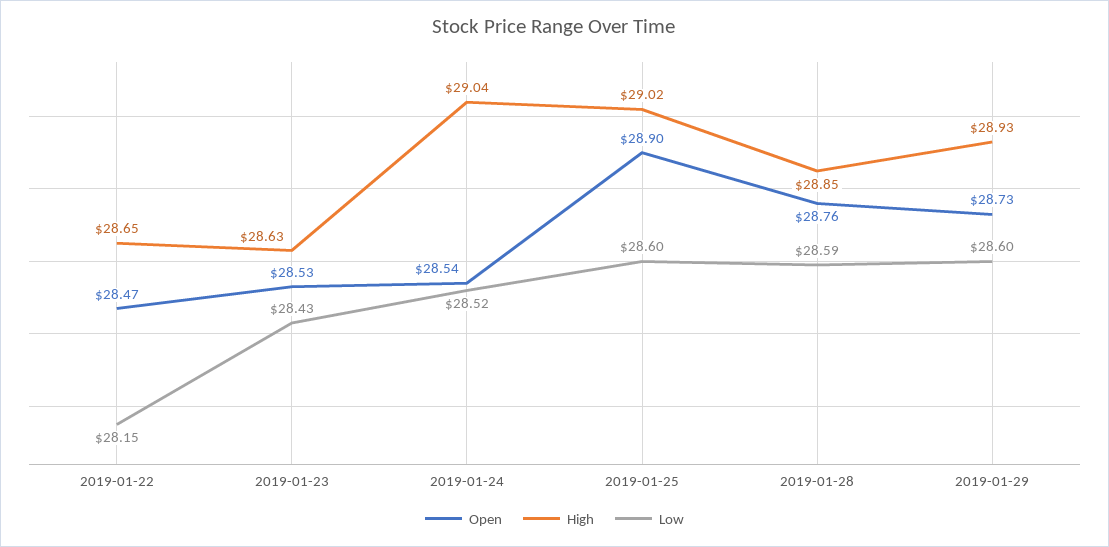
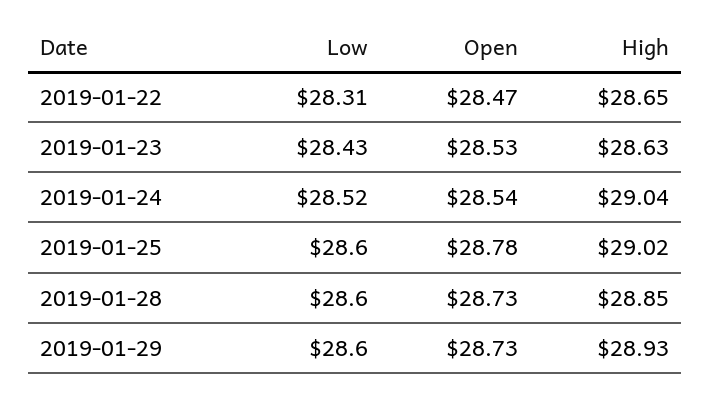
Low, 2019-01-22: 28.15 -> 28.31
Open, 2019-01-25: 28.9 -> 28.78
Open, 2019-01-28: 28.76 -> 28.73
Low, 2019-01-28: 28.59 -> 28.6

